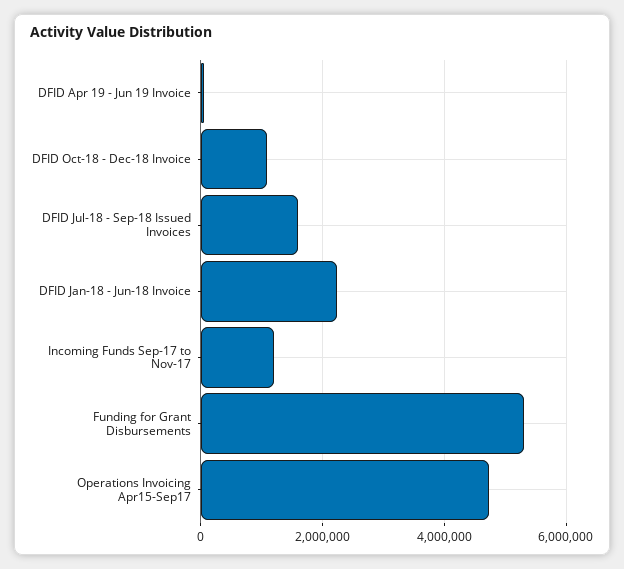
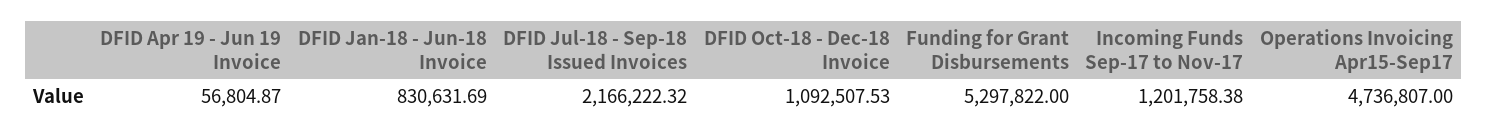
DFID Jul-18 - Sep-18 Issued Invoices: 1600000 -> 2166222.32
DFID Jan-18 - Jun-18 Invoice: 2200000 -> 830631.69

